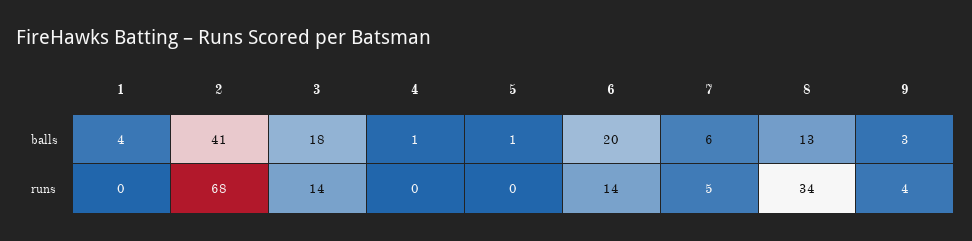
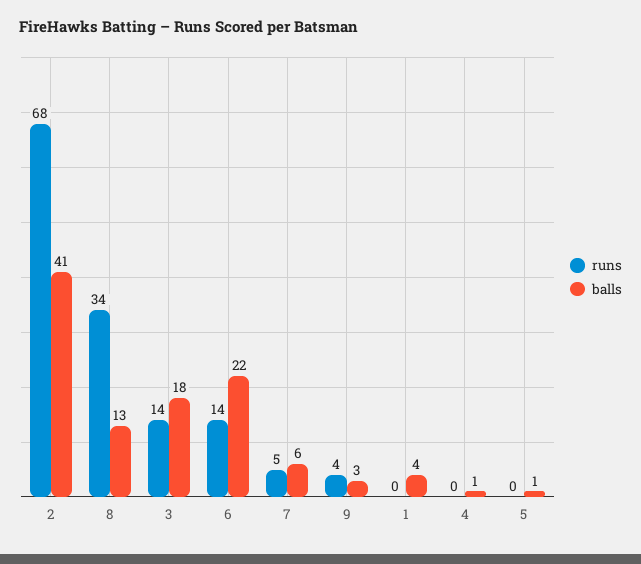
balls, 6: 20 -> 22

